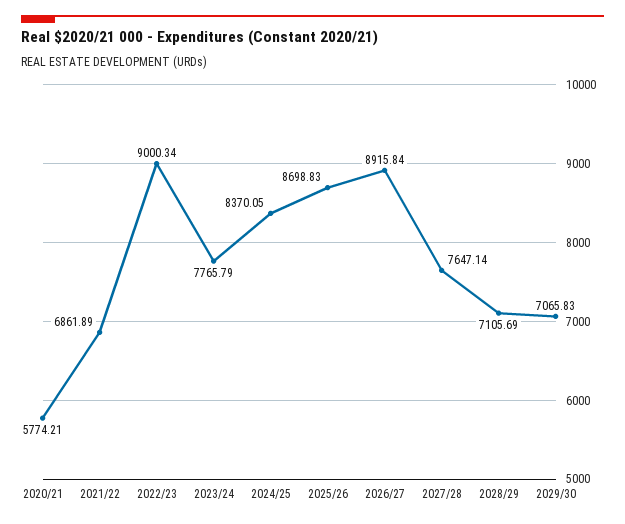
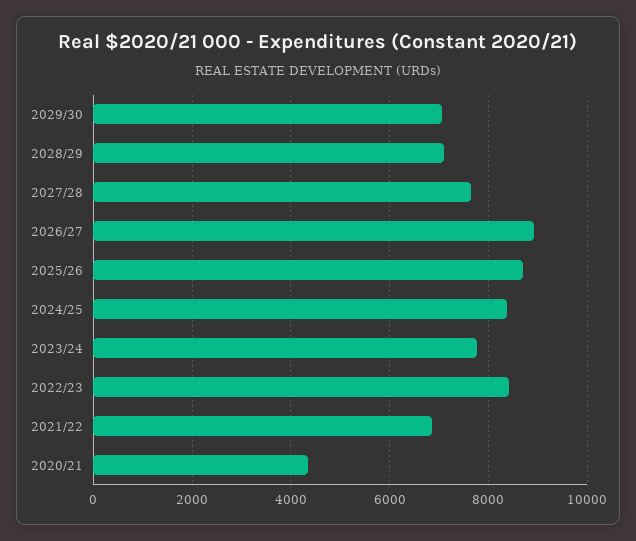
2020/21: 5774.21 -> 4400
2022/23: 9000.34 -> 8400

